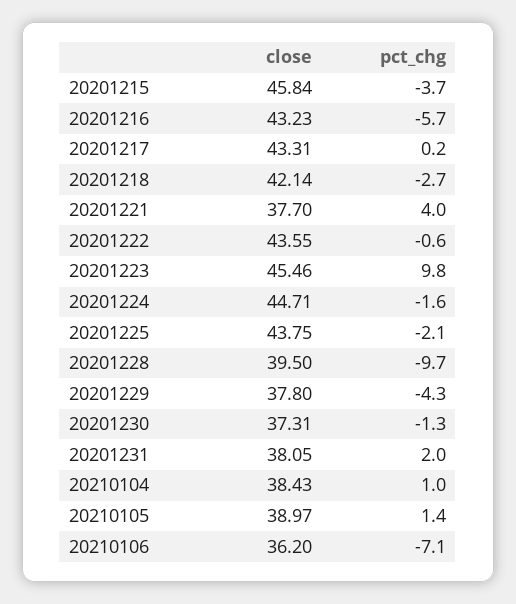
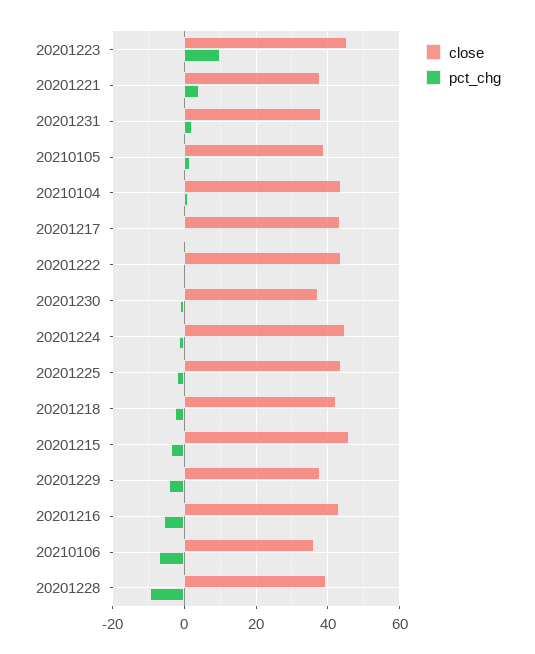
close, 20210104: 38.43 -> 44

